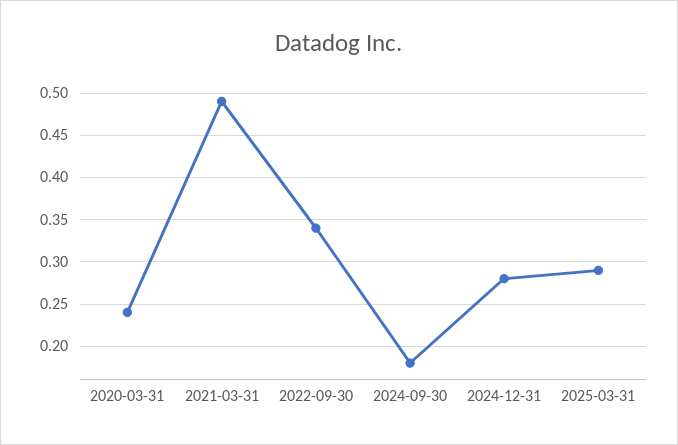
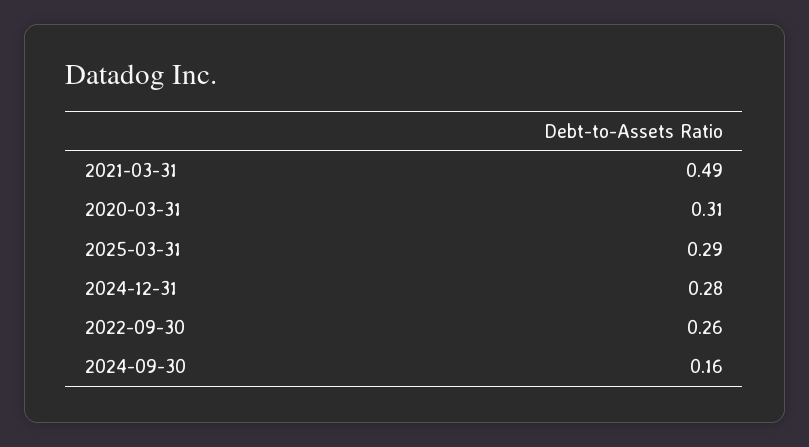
2020-03-31: 0.24 -> 0.31
2022-09-30: 0.34 -> 0.26
2024-09-30: 0.18 -> 0.16

